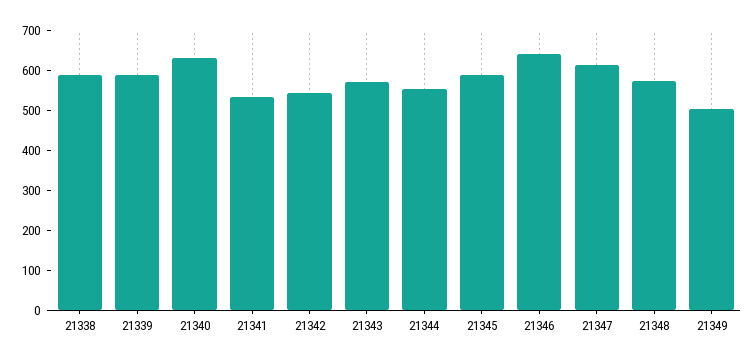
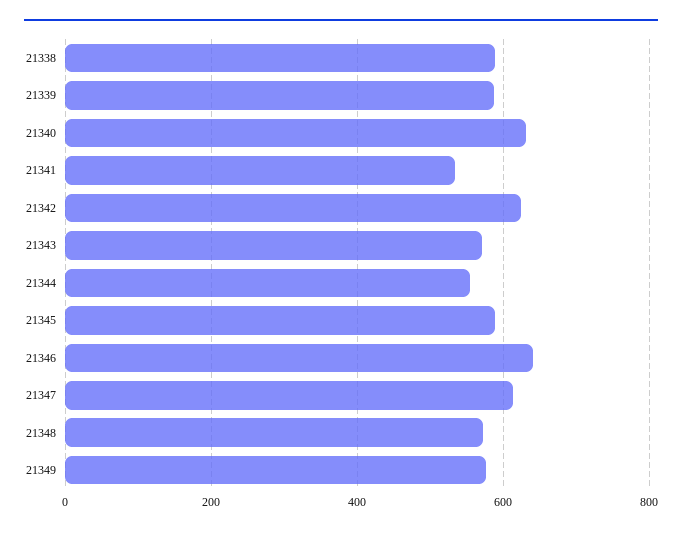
21342: 550 -> 620
21349: 500 -> 580

